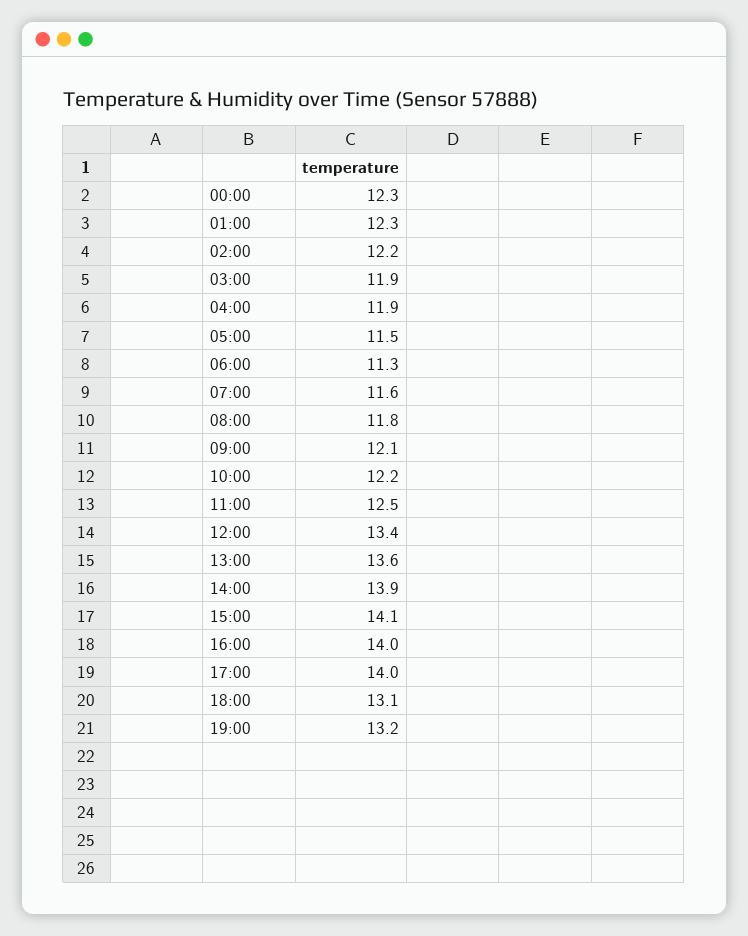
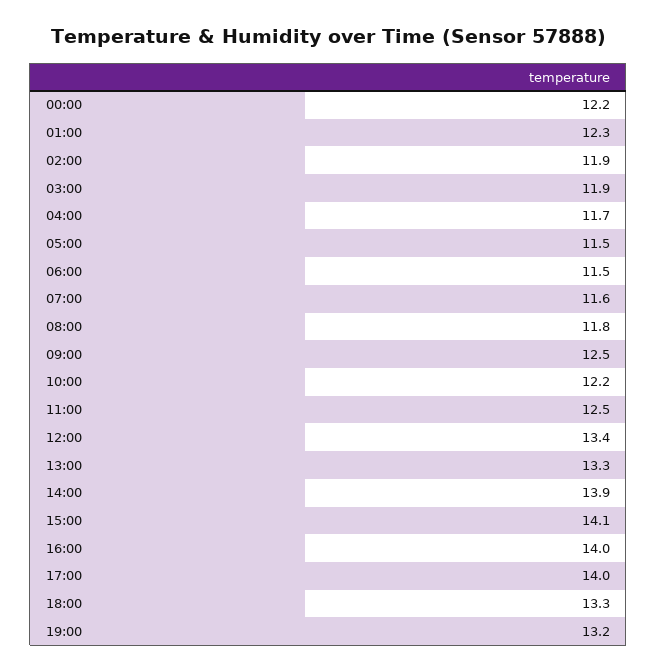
00:00: 12.3 -> 12.2
02:00: 12.2 -> 11.9
04:00: 11.9 -> 11.7
06:00: 11.3 -> 11.5
09:00: 12.1 -> 12.5
13:00: 13.6 -> 13.3
18:00: 13.1 -> 13.3

